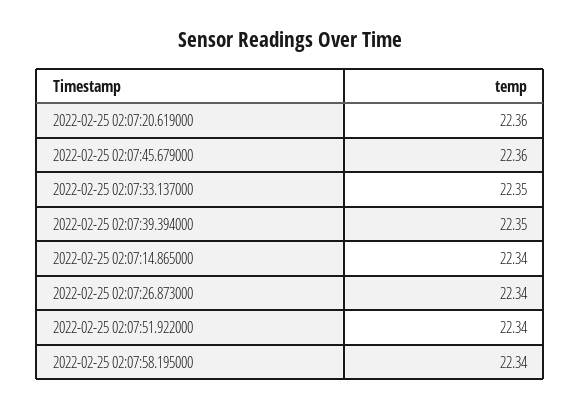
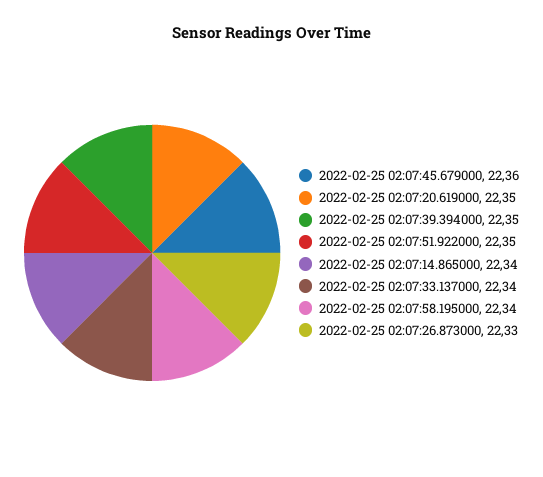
2022-02-25 02:07:20.619000: 22.36 -> 22.35
2022-02-25 02:07:33.137000: 22.35 -> 22.34
2022-02-25 02:07:26.873000: 22.34 -> 22.33
2022-02-25 02:07:51.922000: 22.34 -> 22.35

